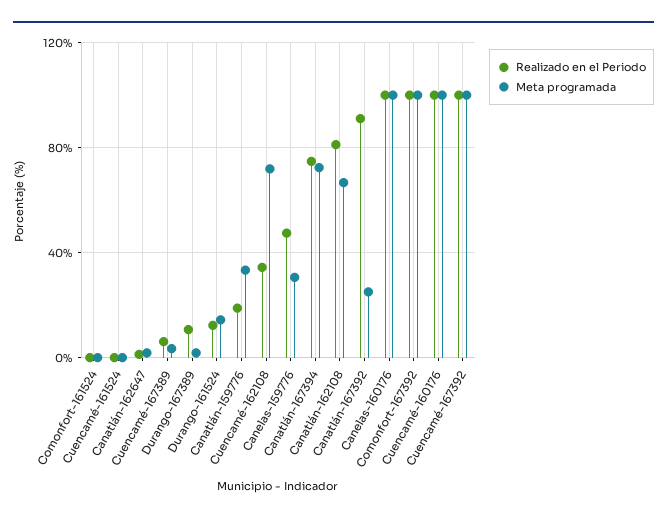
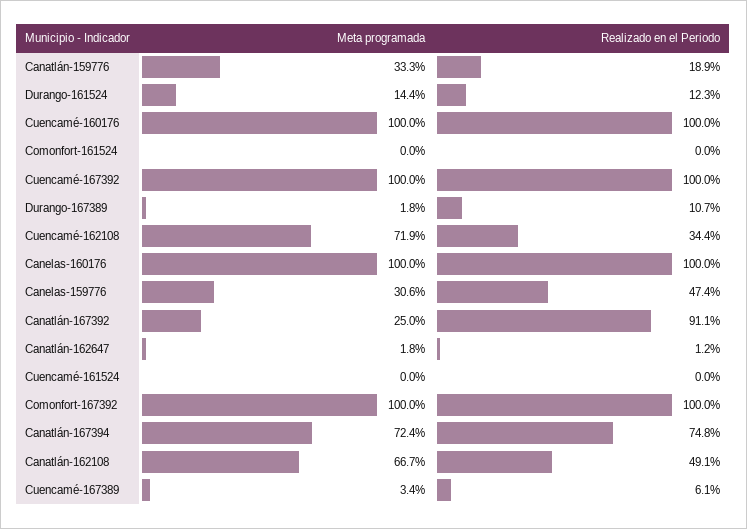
Realizado en el Periodo, Canatlán-162108: 80 -> 49.1

